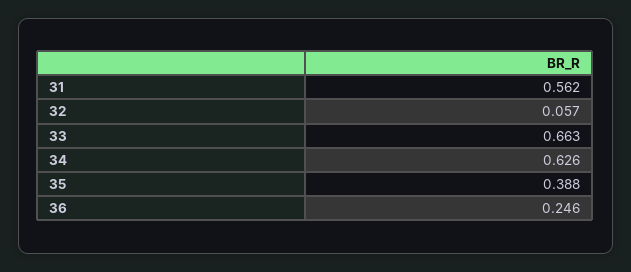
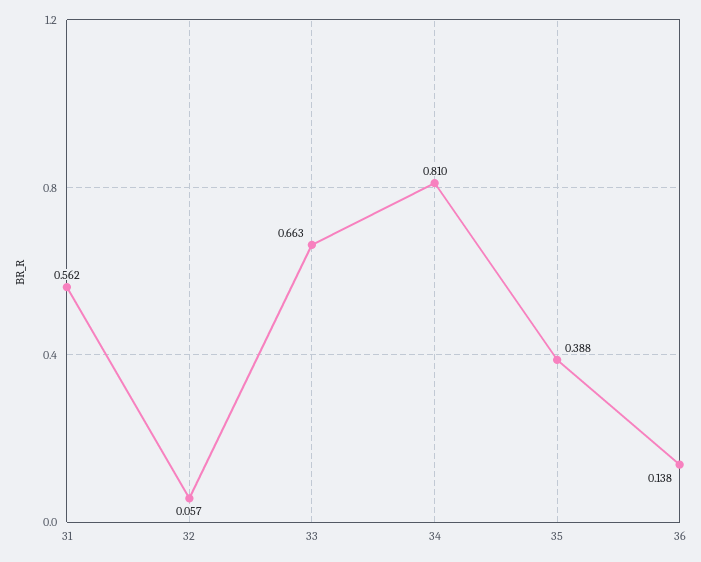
34: 0.626 -> 0.81
36: 0.246 -> 0.138

